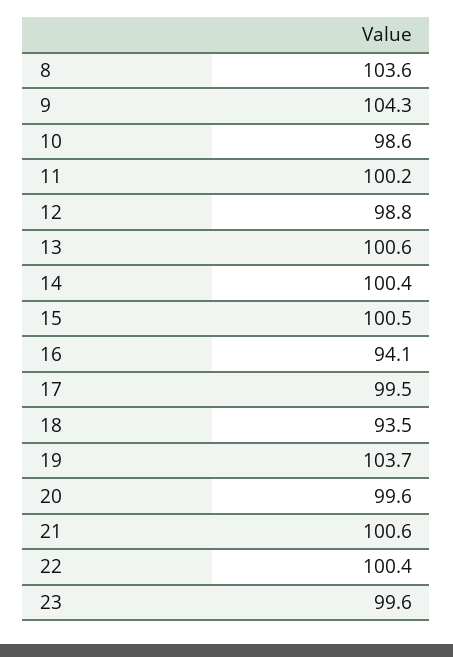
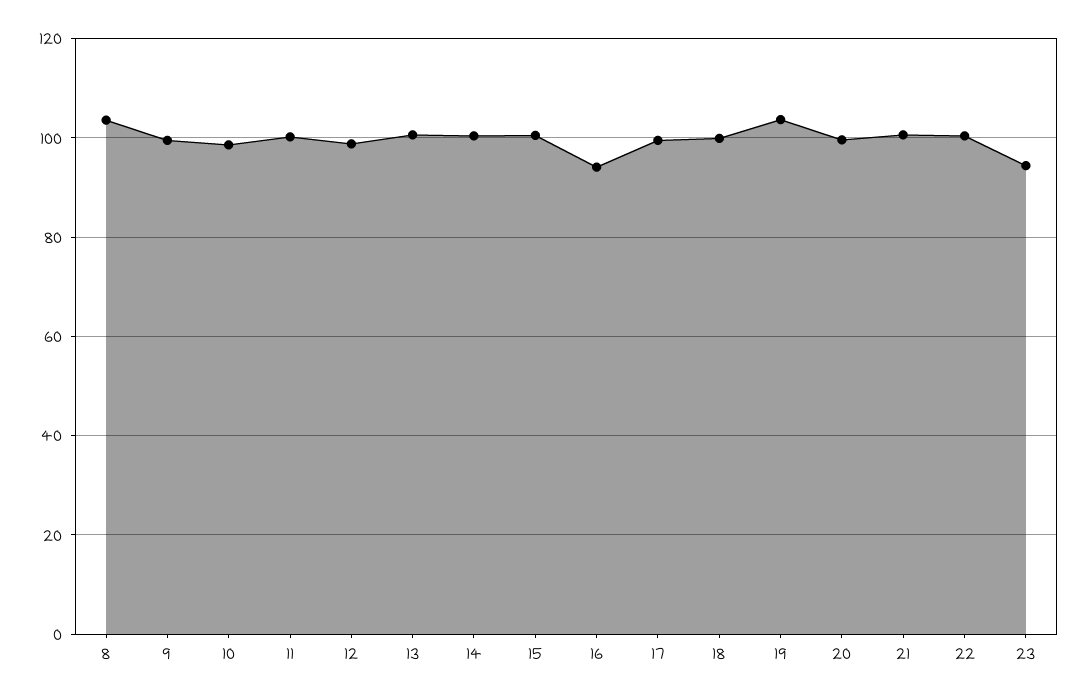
9: 104.3 -> 100
18: 93.5 -> 100
23: 99.6 -> 94

